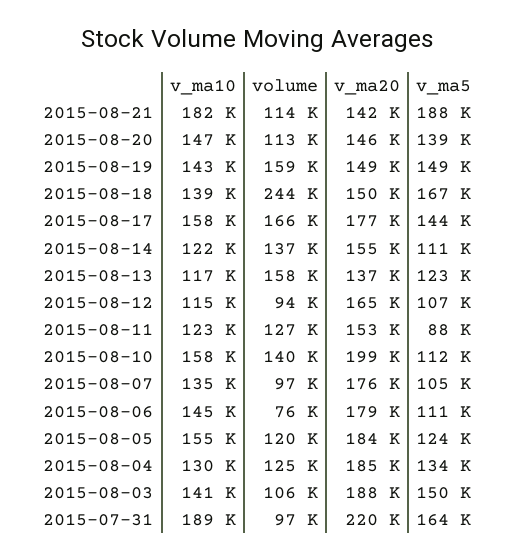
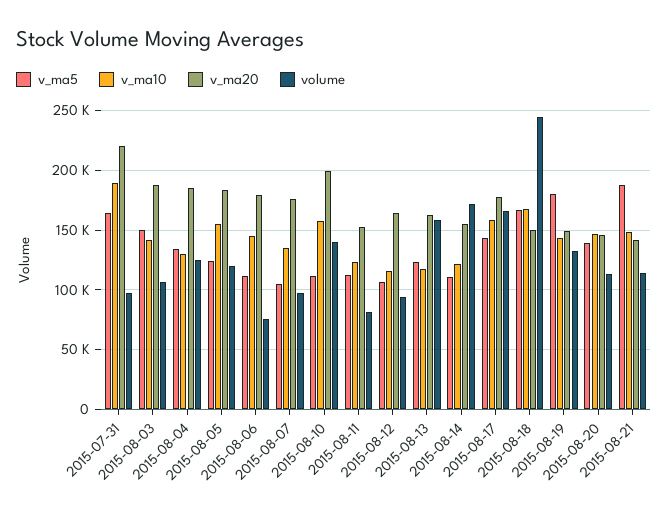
v_ma10, 2015-08-21: 182000 -> 150000
volume, 2015-08-19: 159000 -> 130000
v_ma5, 2015-08-19: 149000 -> 180000
v_ma10, 2015-08-18: 139000 -> 170000
volume, 2015-08-14: 137000 -> 170000
v_ma20, 2015-08-13: 137000 -> 160000
volume, 2015-08-11: 127000 -> 80000
v_ma5, 2015-08-11: 88000 -> 110000

